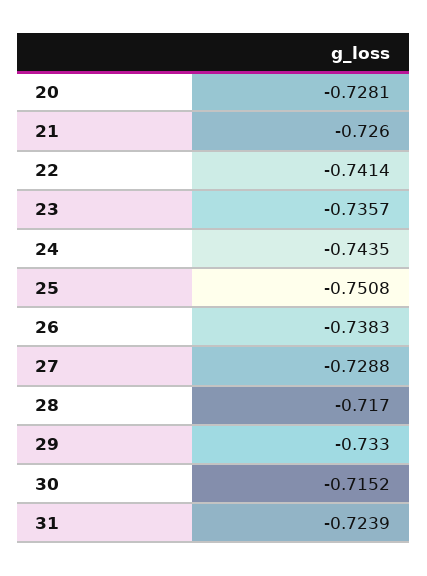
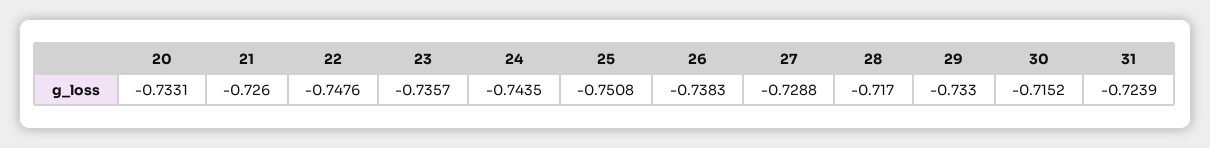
20: -0.7281 -> -0.7331
22: -0.7414 -> -0.7476

